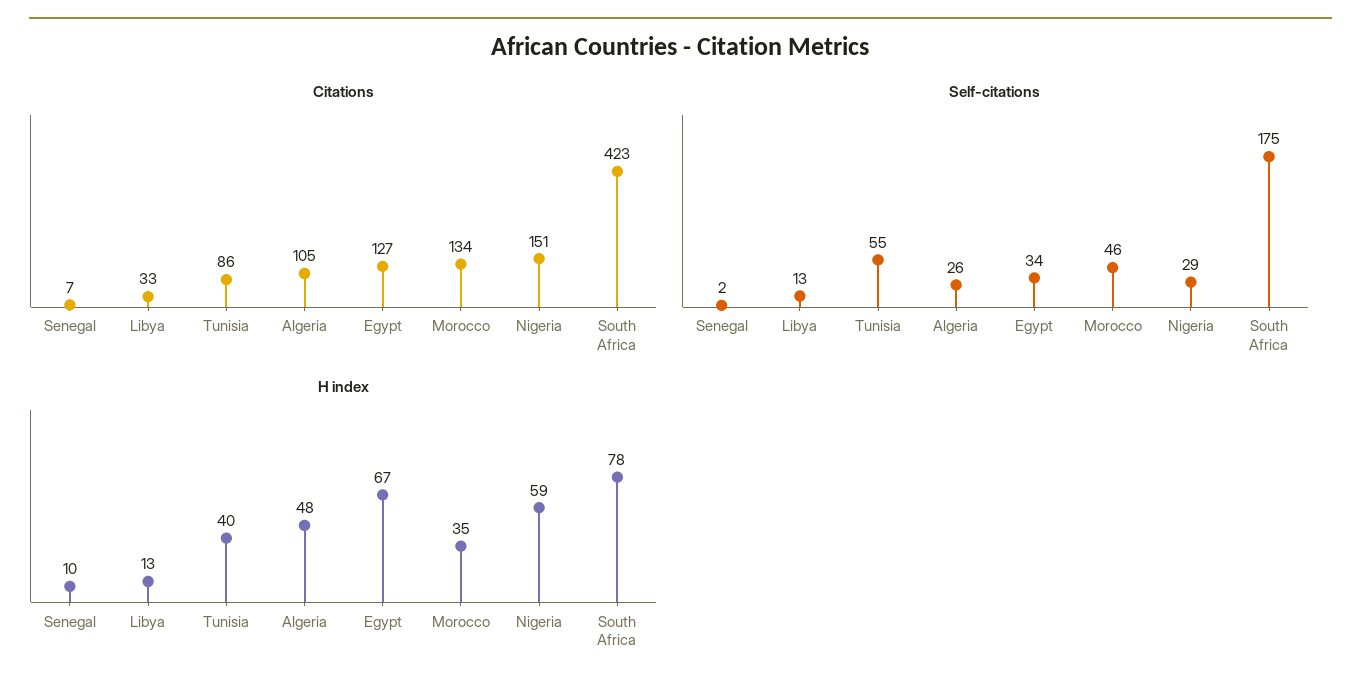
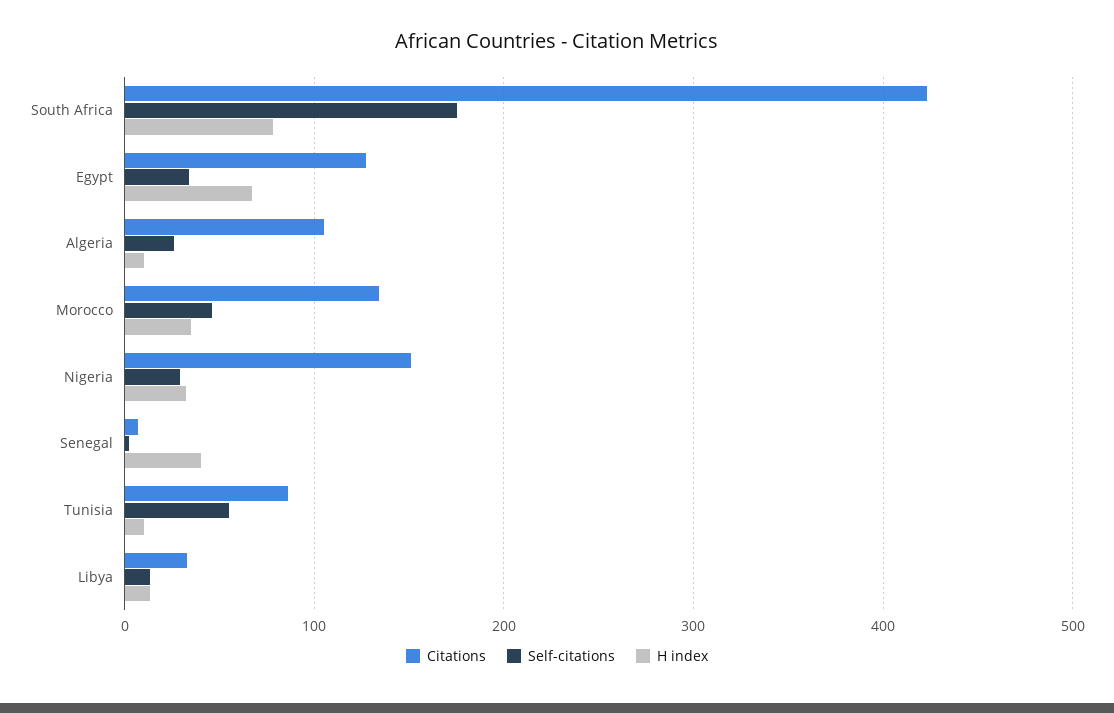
H index, Senegal: 10 -> 40
H index, Tunisia: 40 -> 10
H index, Algeria: 48 -> 10
H index, Nigeria: 59 -> 30

